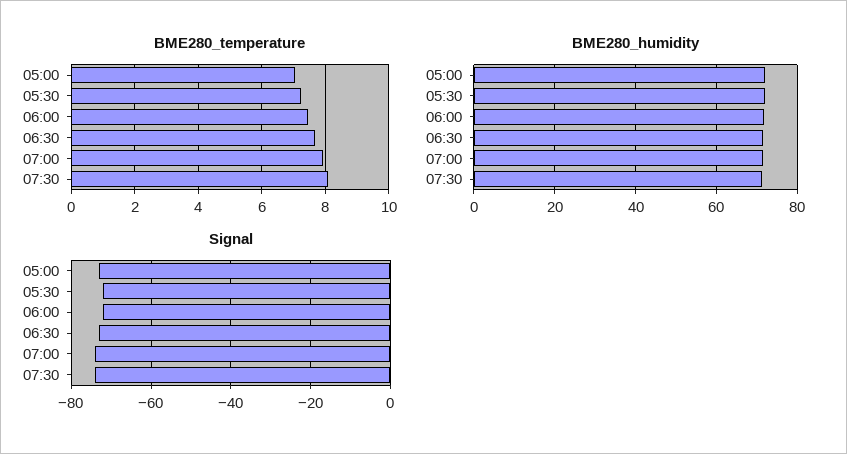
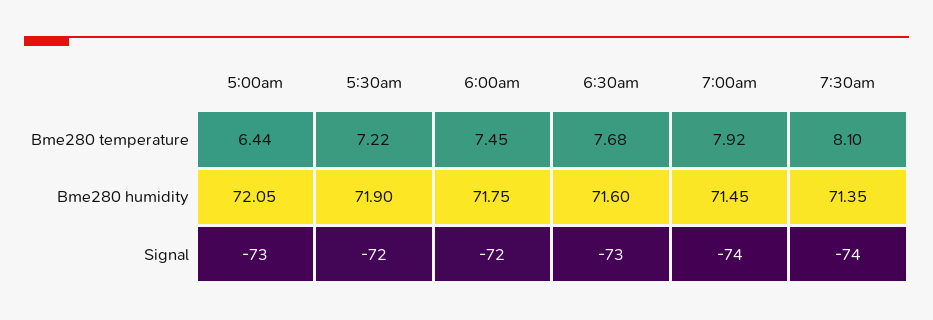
BME280_temperature, 05:00: 7 -> 6.44

